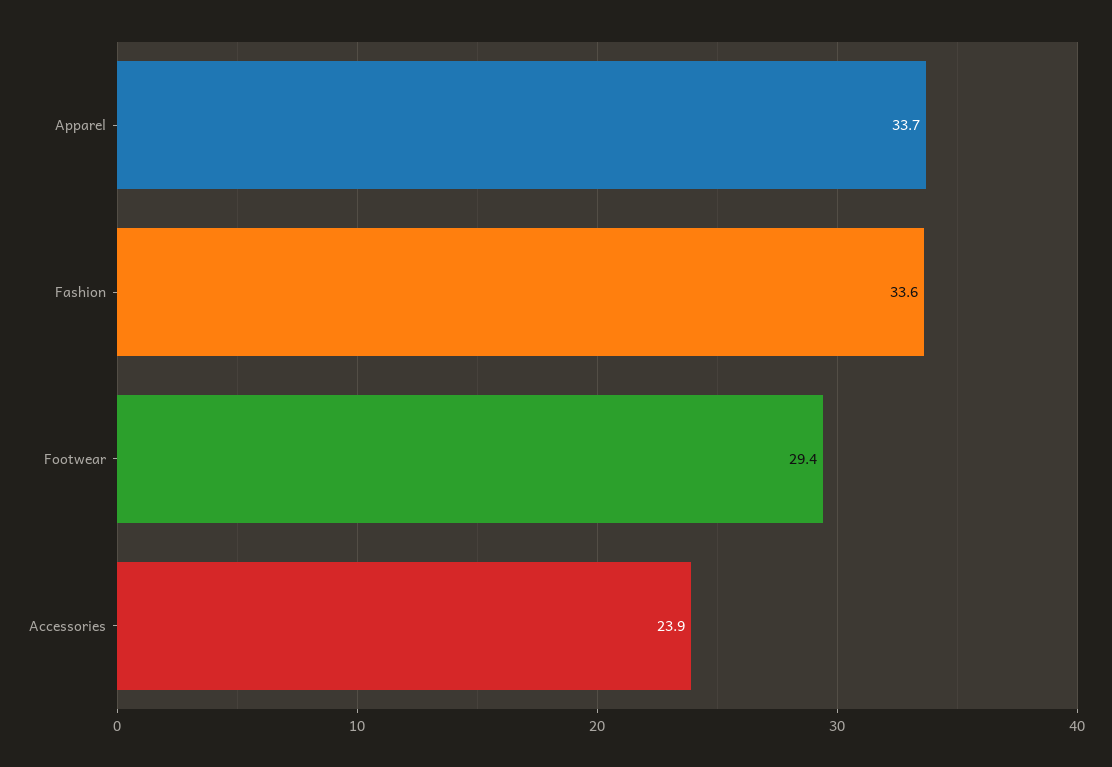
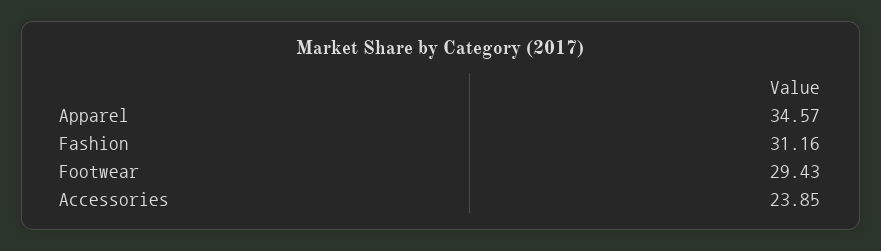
Apparel: 33.7 -> 34.57
Fashion: 33.6 -> 31.16

